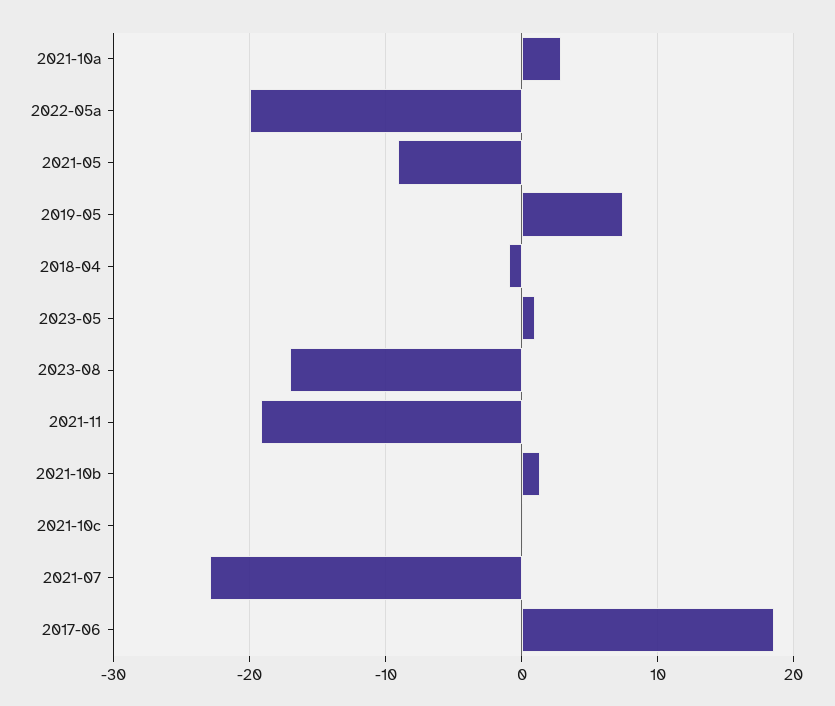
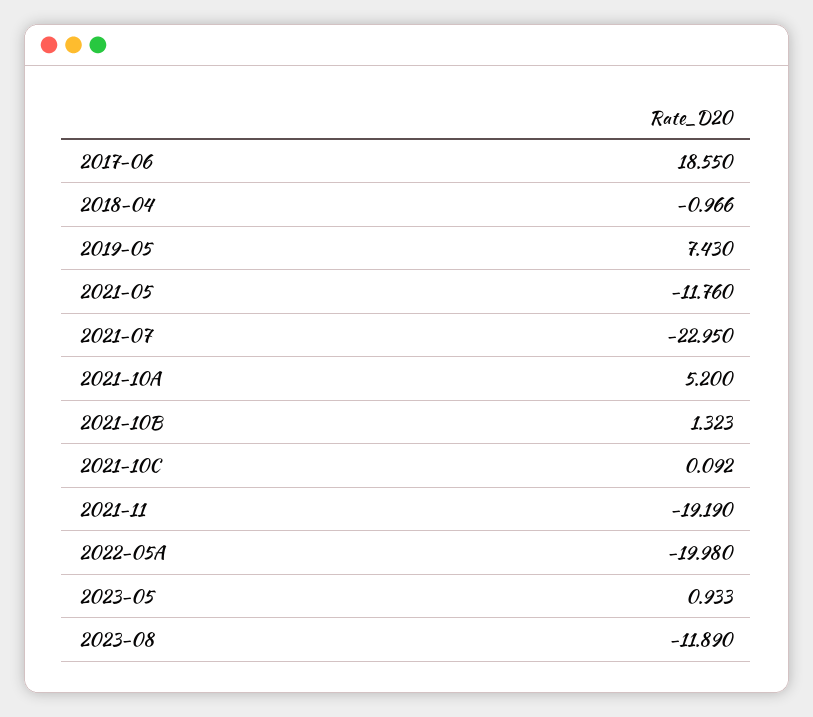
2021-10a: 3 -> 5.2
2021-05: -9 -> -11.76
2023-08: -17 -> -11.89

